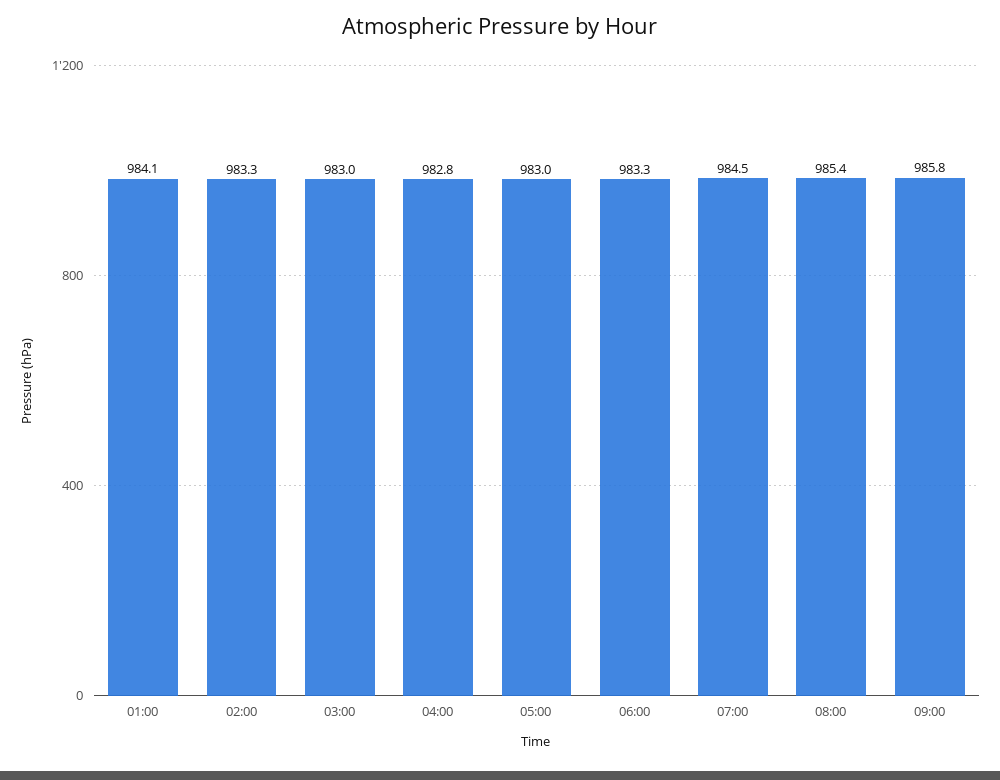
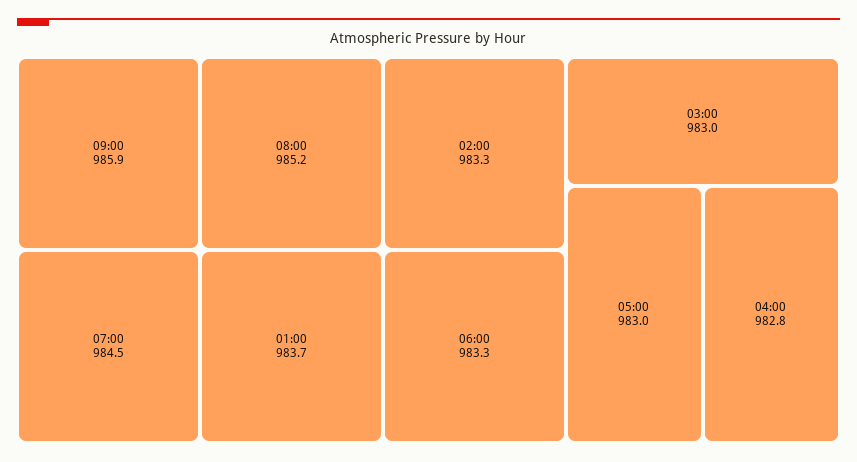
01:00: 984.1 -> 983.7
08:00: 985.4 -> 985.2
09:00: 985.8 -> 985.9

